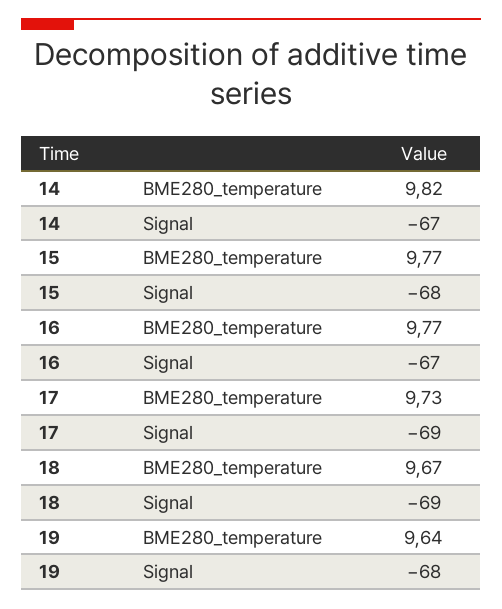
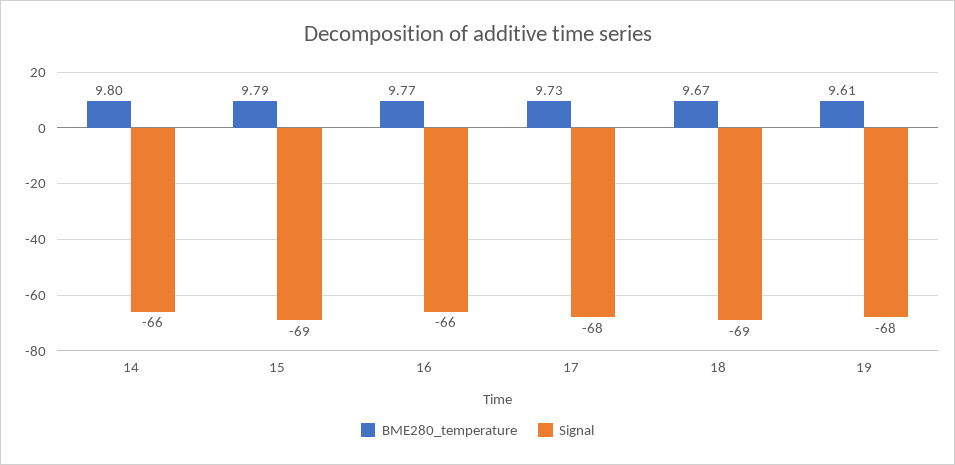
BME280_temperature, 14: 9.82 -> 9.8
Signal, 14: -67 -> -66
BME280_temperature, 15: 9.77 -> 9.79
Signal, 15: -68 -> -69
Signal, 16: -67 -> -66
Signal, 17: -69 -> -68
BME280_temperature, 19: 9.64 -> 9.61

